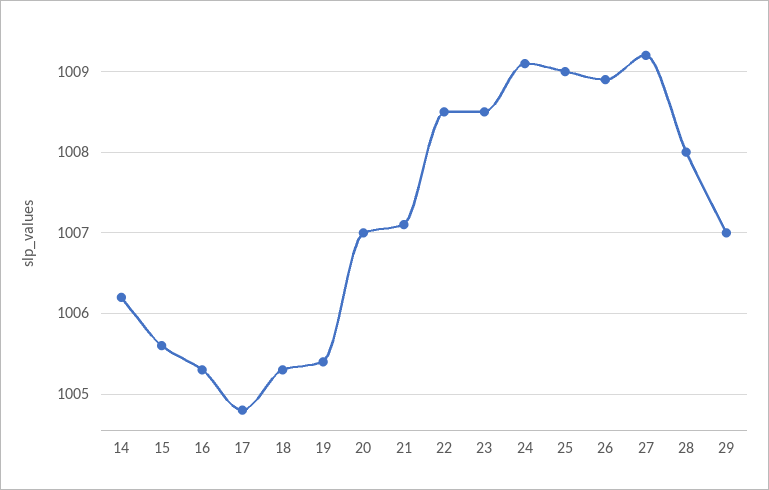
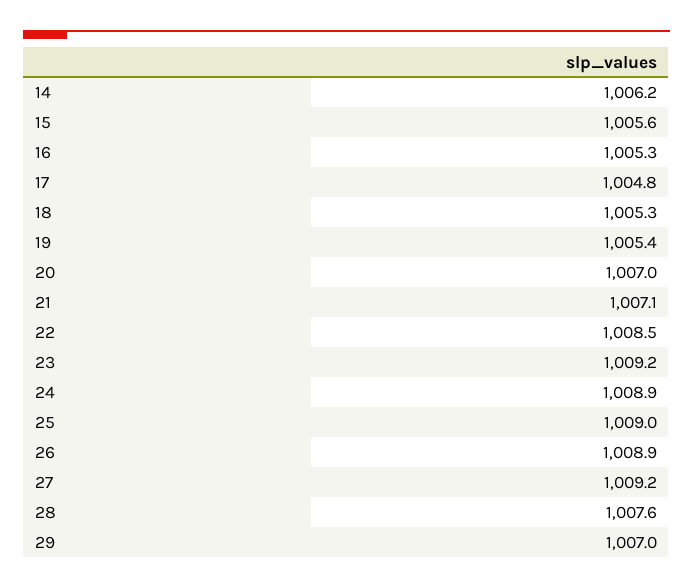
23: 1008.5 -> 1009.2
24: 1009.1 -> 1008.9
28: 1008 -> 1007.6

